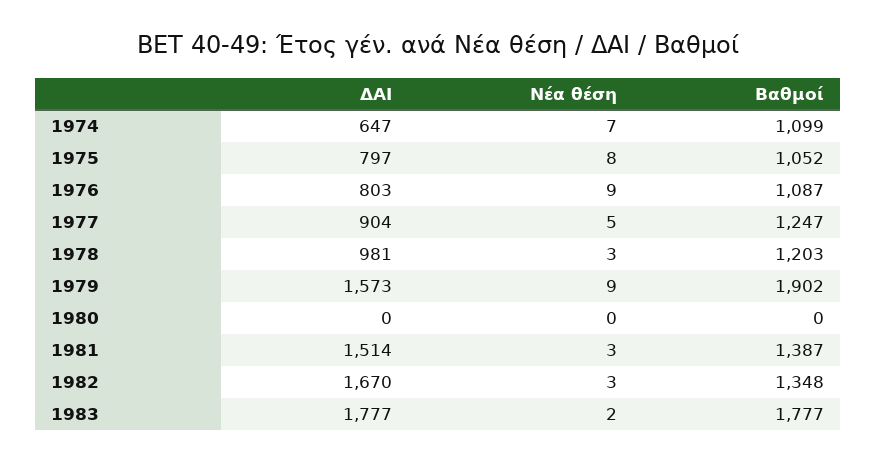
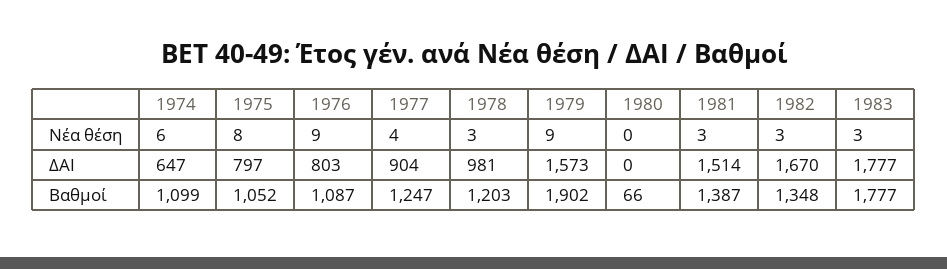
Νέα θέση, 1974: 7 -> 6
Νέα θέση, 1977: 5 -> 4
Βαθμοί, 1980: 0 -> 66
Νέα θέση, 1983: 2 -> 3

